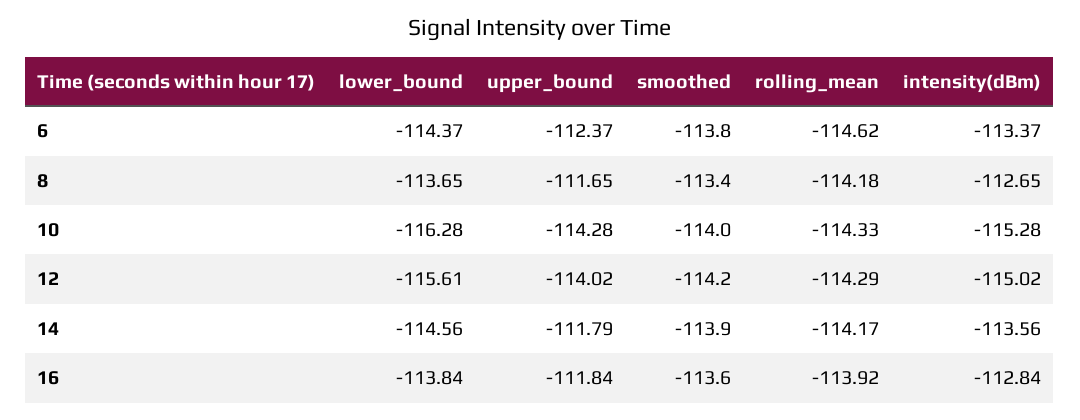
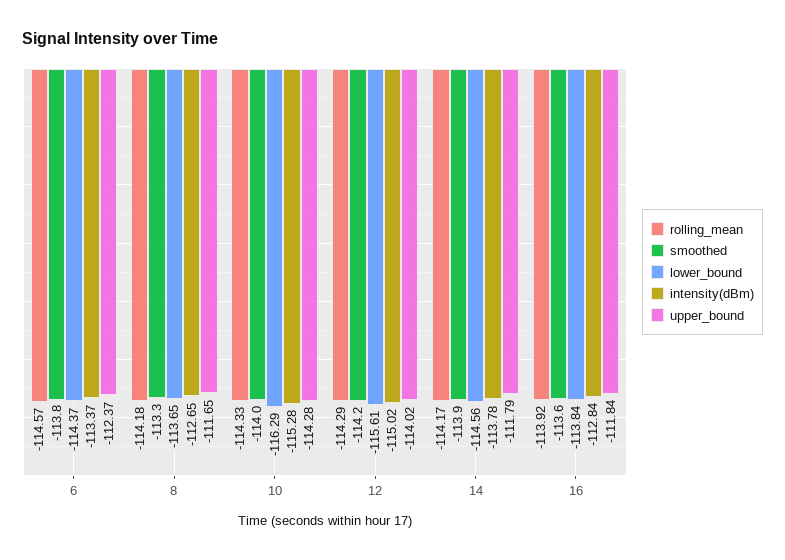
rolling_mean, 6: -114.62 -> -114.57
smoothed, 8: -113.4 -> -113.3
lower_bound, 10: -116.28 -> -116.29
intensity(dBm), 14: -113.56 -> -113.78

